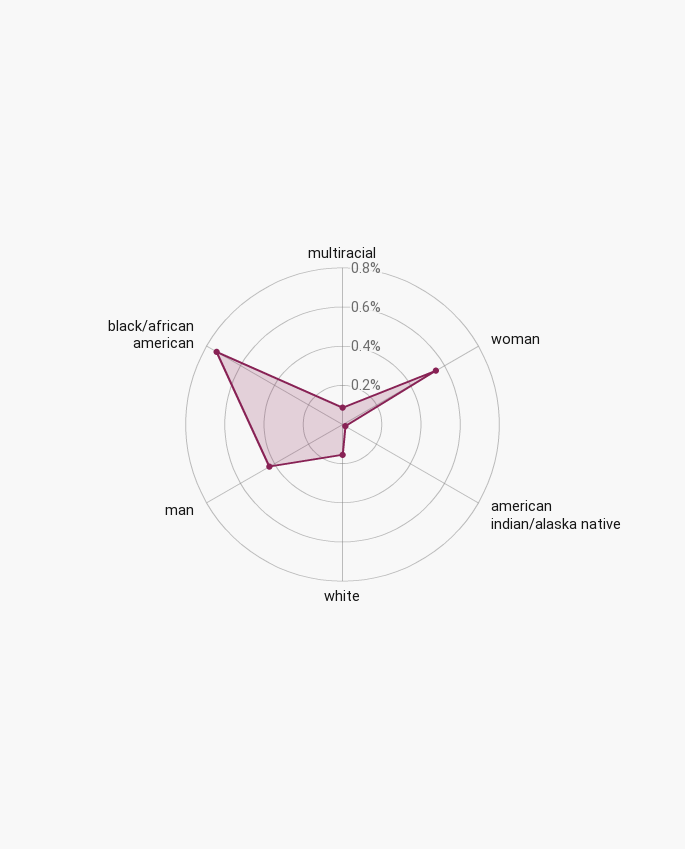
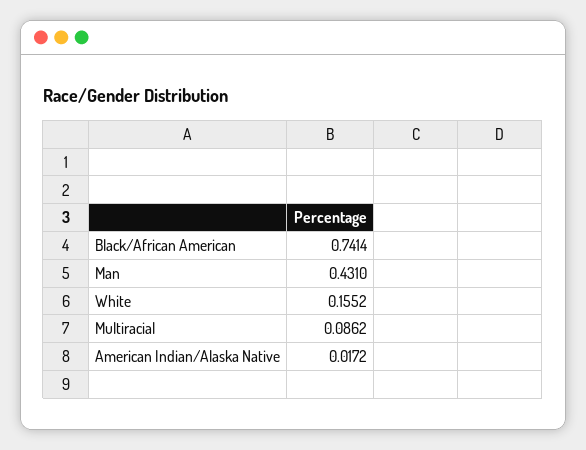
woman: 0.55 -> none

